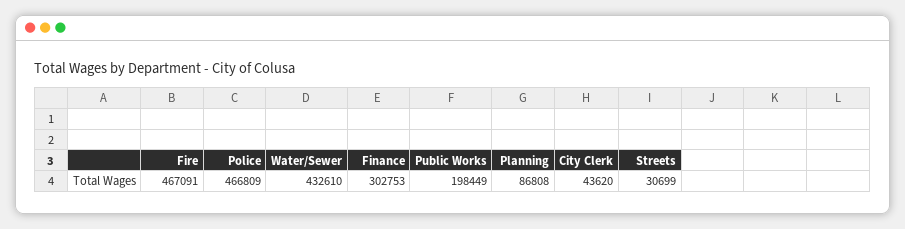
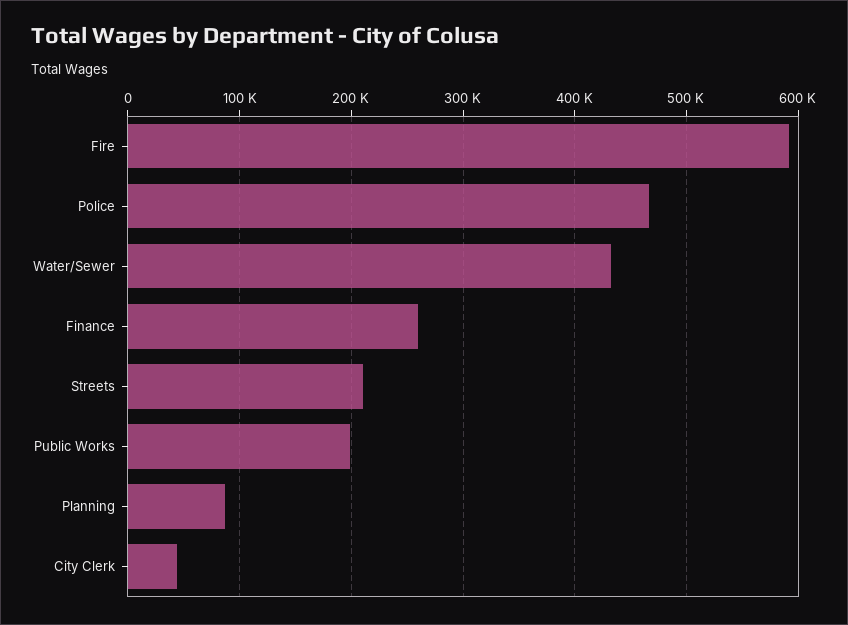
Fire: 467091 -> 590000
Finance: 302753 -> 260000
Streets: 30699 -> 210000

